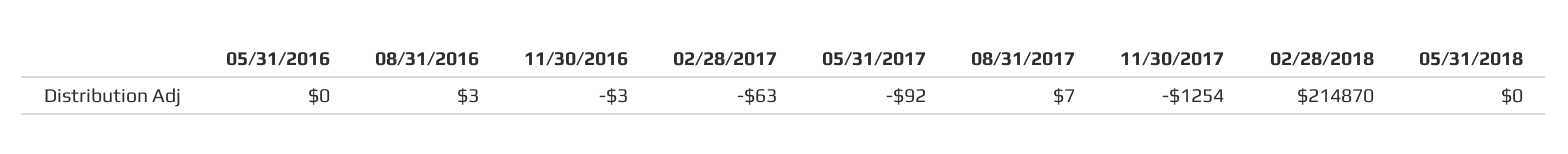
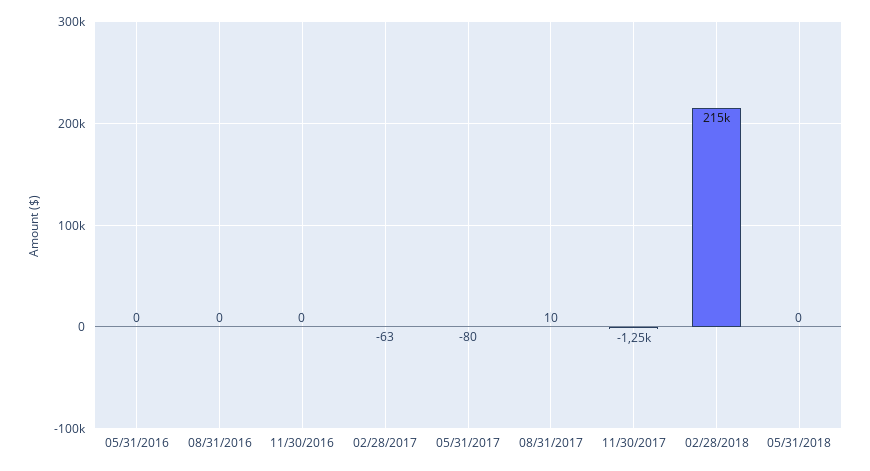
08/31/2016: 3 -> 0
11/30/2016: -3 -> 0
05/31/2017: -92 -> -80
08/31/2017: 7 -> 10

